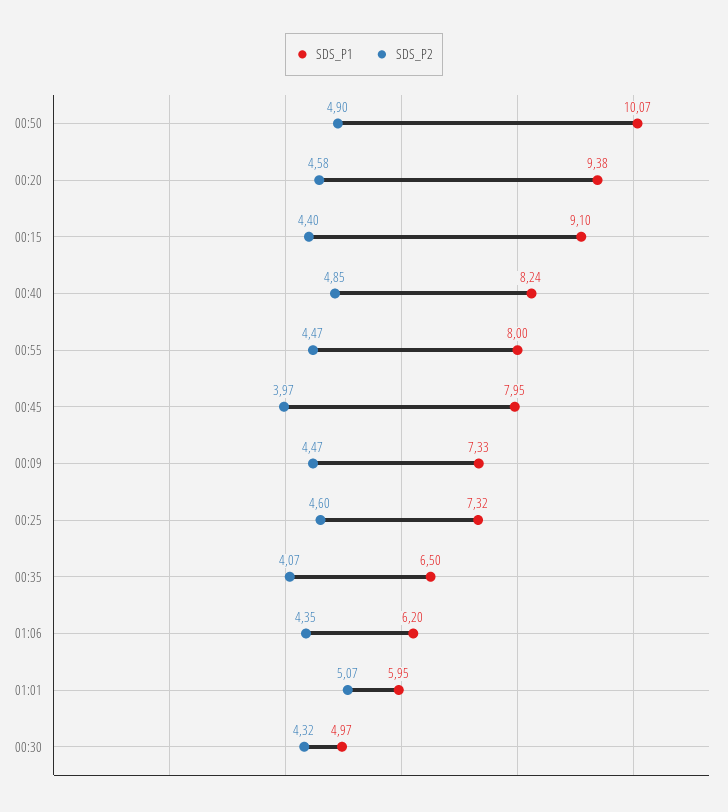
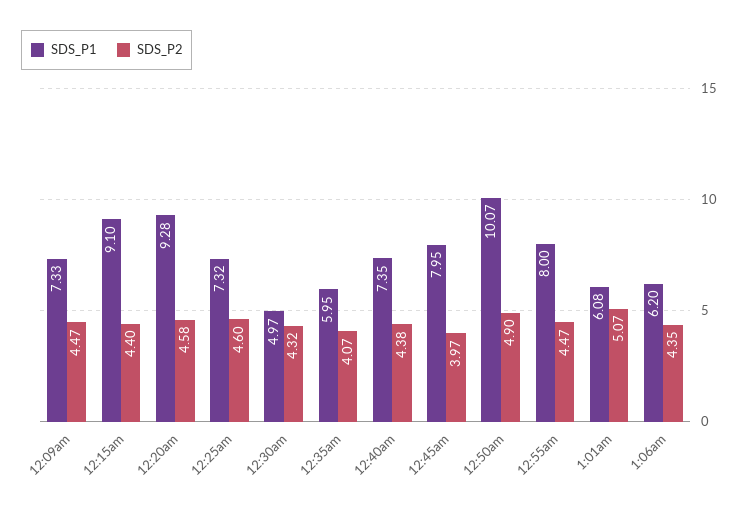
SDS_P1, 00:20: 9.38 -> 9.28
SDS_P1, 00:40: 8.24 -> 7.35
SDS_P2, 00:40: 4.85 -> 4.38
SDS_P1, 00:35: 6.5 -> 5.95
SDS_P1, 01:01: 5.95 -> 6.08

